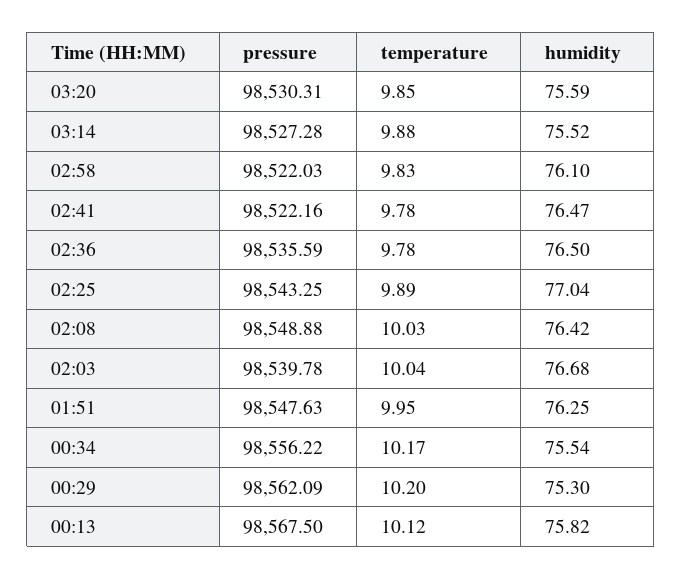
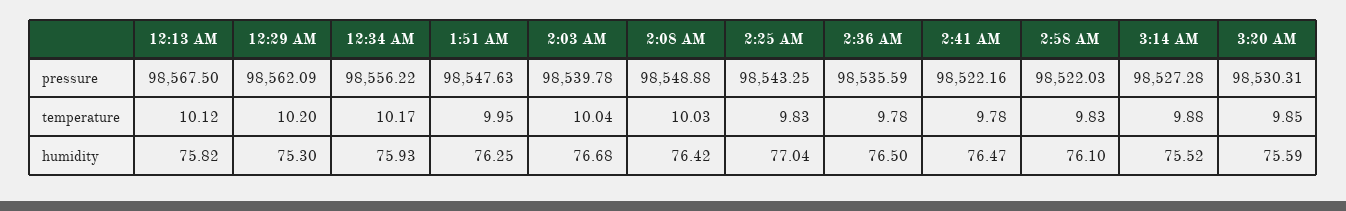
temperature, 02:25: 9.89 -> 9.83
humidity, 00:34: 75.54 -> 75.93

